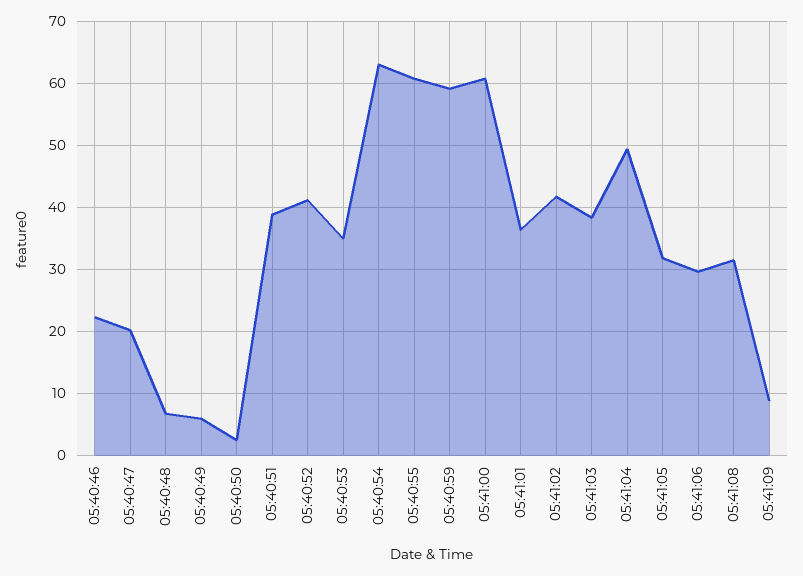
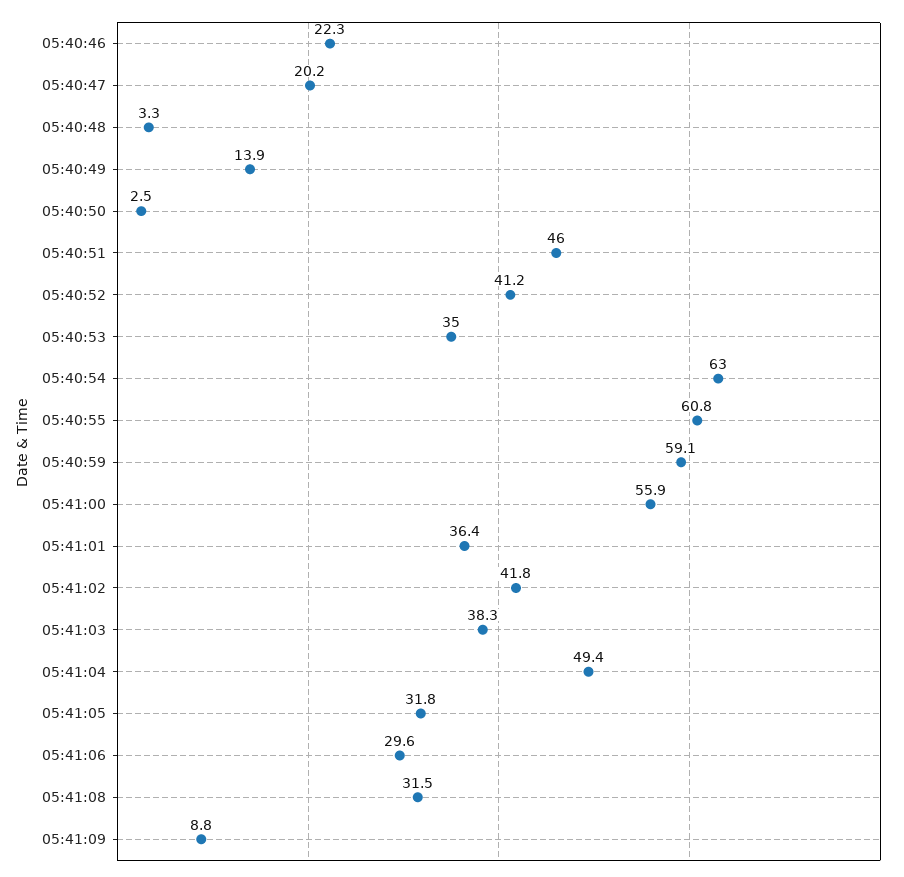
05:40:48: 7 -> 3.3
05:40:49: 6 -> 13.9
05:40:51: 39 -> 46
05:41:00: 61 -> 55.9

